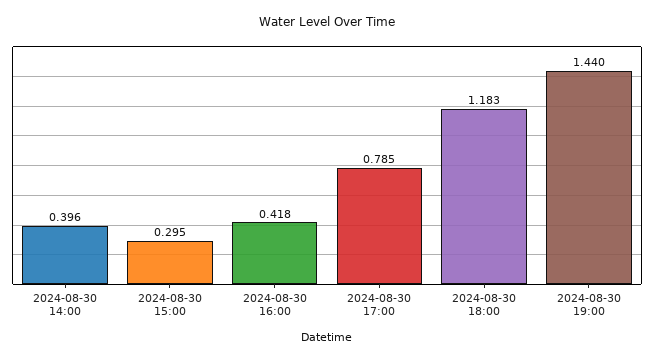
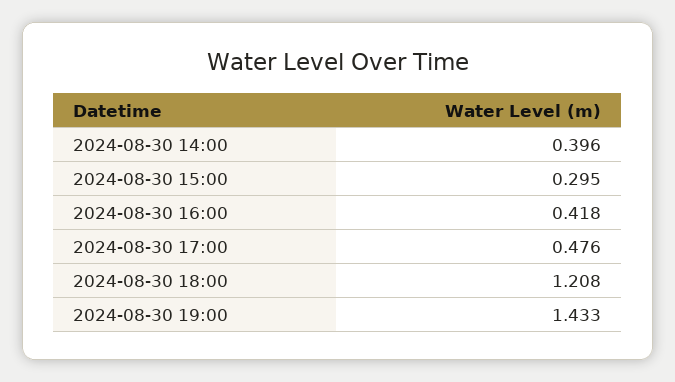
2024-08-30 17:00: 0.785 -> 0.476
2024-08-30 18:00: 1.183 -> 1.208
2024-08-30 19:00: 1.44 -> 1.433

